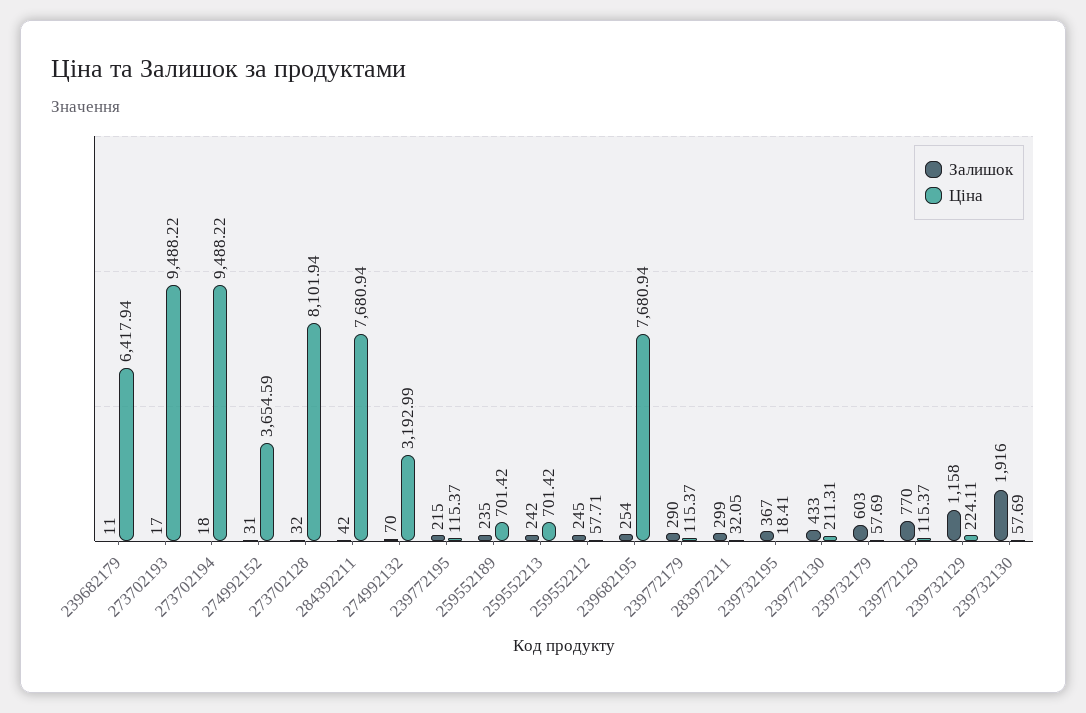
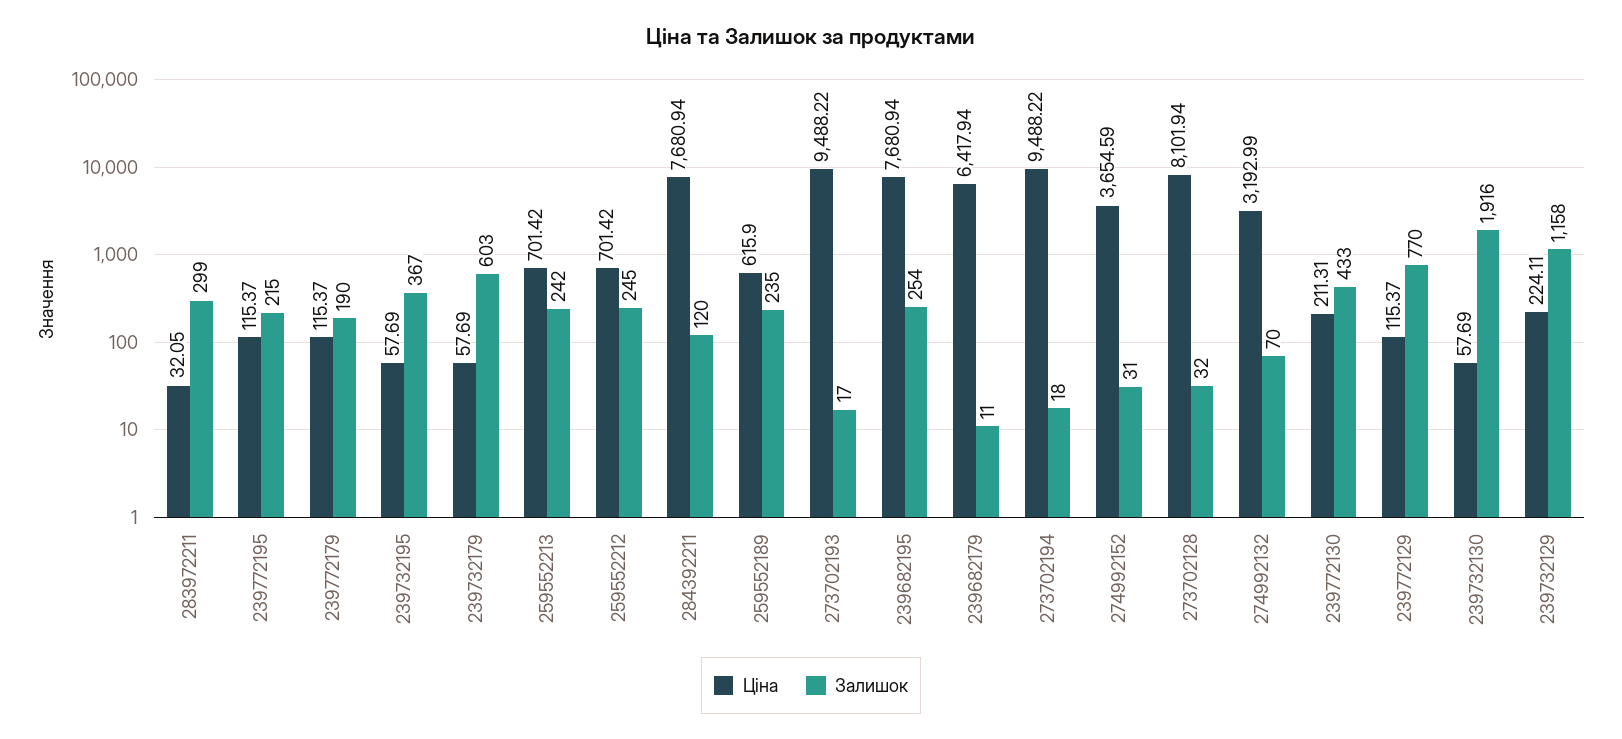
Залишок, 284392211: 42 -> 120
Ціна, 259552189: 701.42 -> 615.9
Ціна, 259552212: 57.71 -> 701.42
Залишок, 239772179: 290 -> 190
Ціна, 239732195: 18.41 -> 57.69

